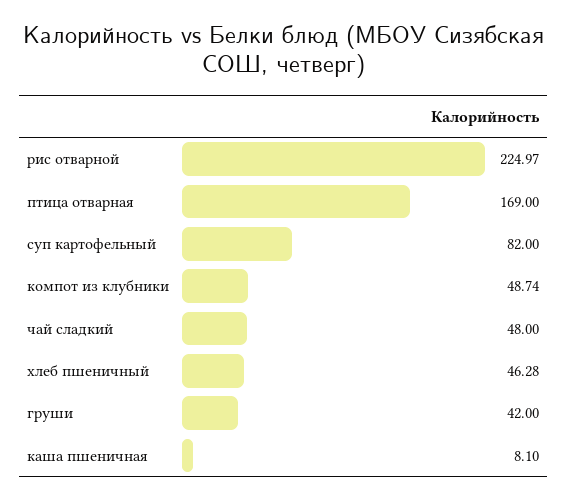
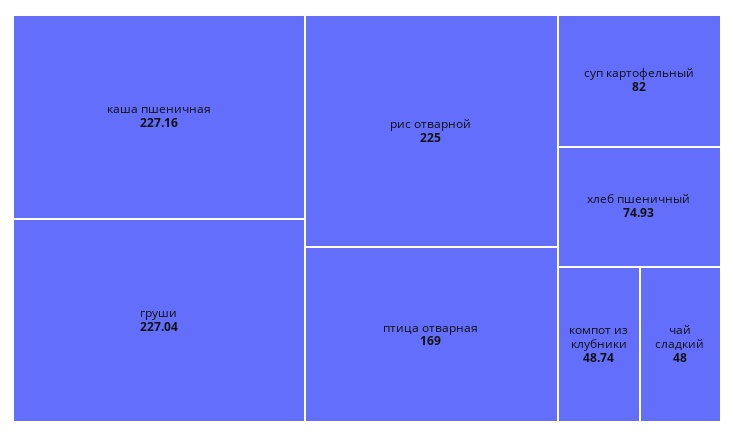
рис отварной: 224.97 -> 225
хлеб пшеничный: 46.28 -> 74.93
груши: 42 -> 227.04
каша пшеничная: 8.1 -> 227.16

